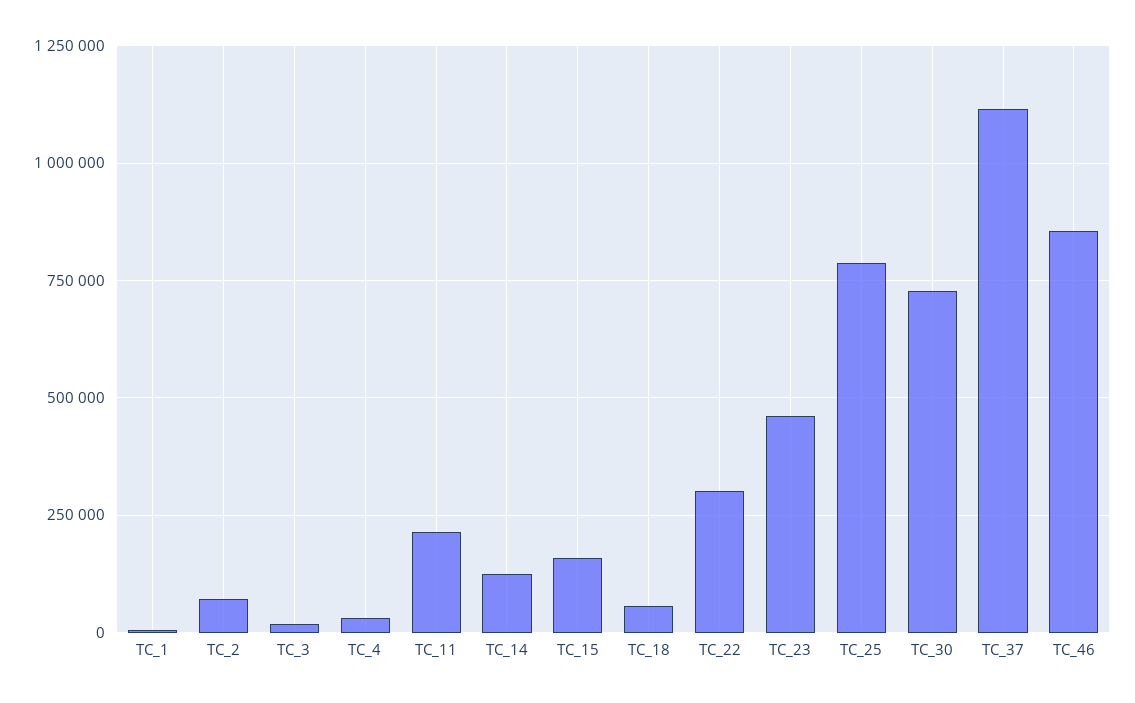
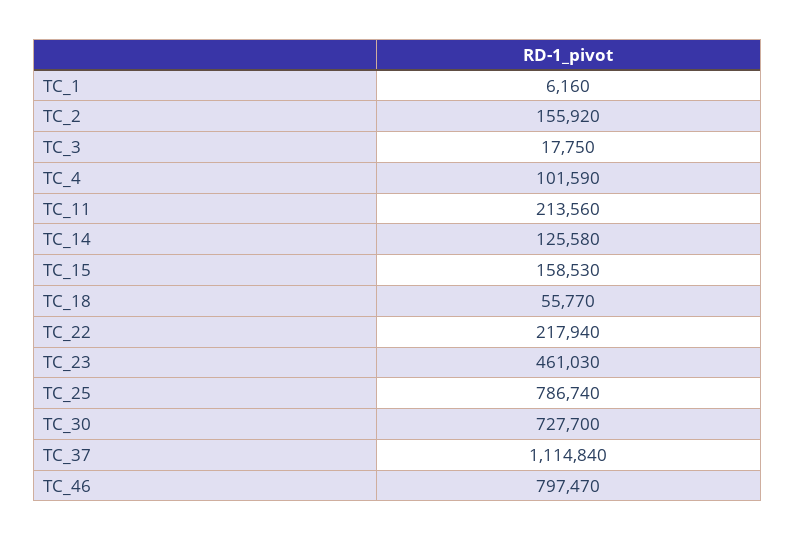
TC_2: 75000 -> 155920
TC_4: 25000 -> 101590
TC_22: 300000 -> 217940
TC_46: 850000 -> 797470

